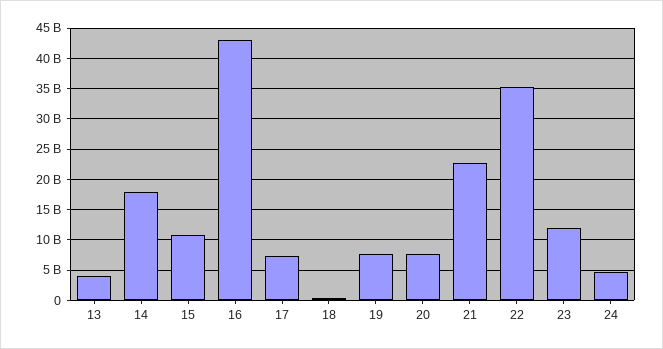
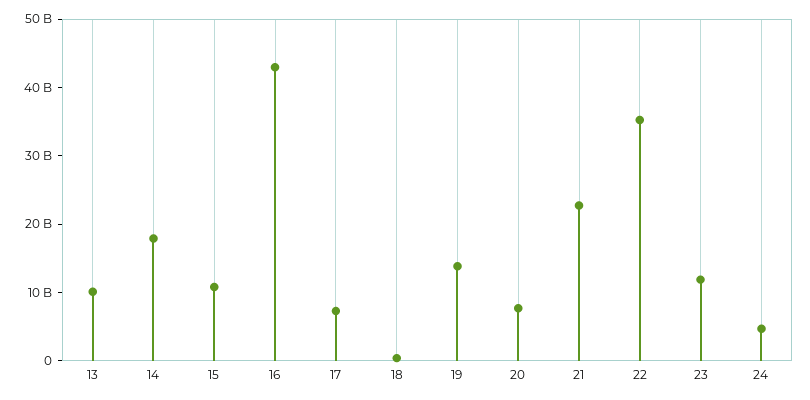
13: 4000000000 -> 10000000000
19: 8000000000 -> 14000000000

